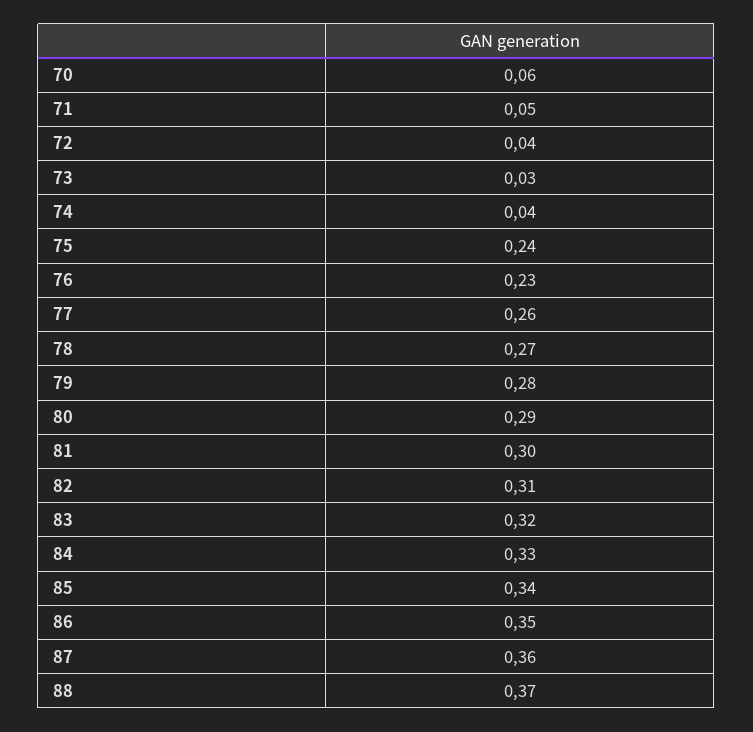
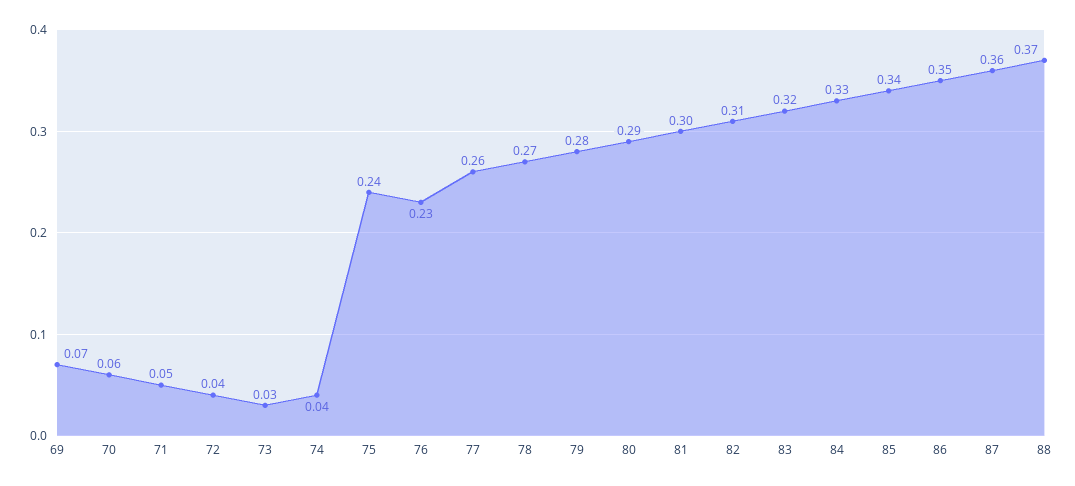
69: none -> 0.07

